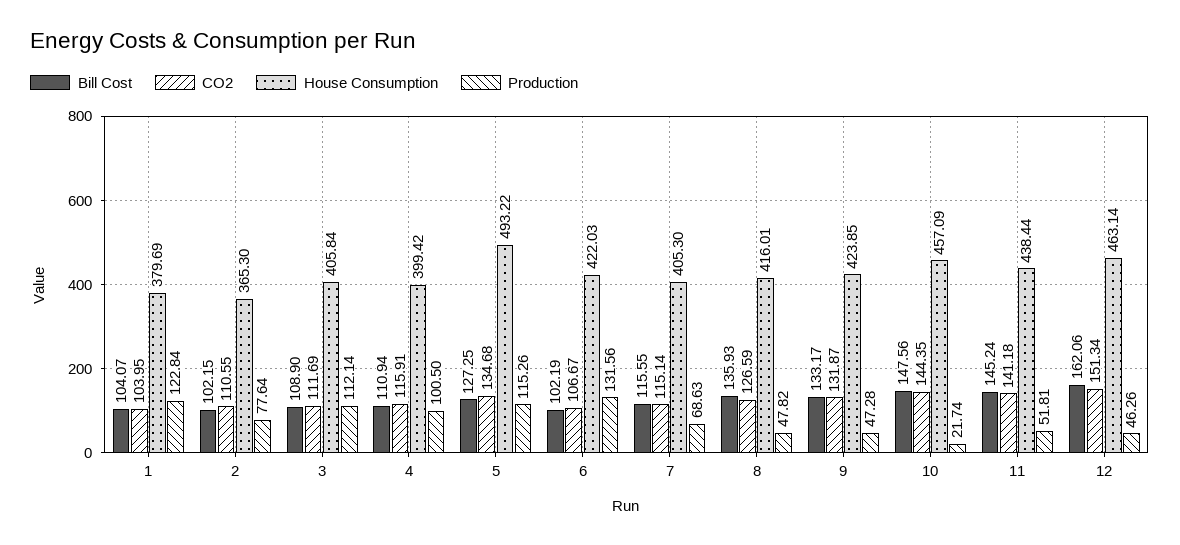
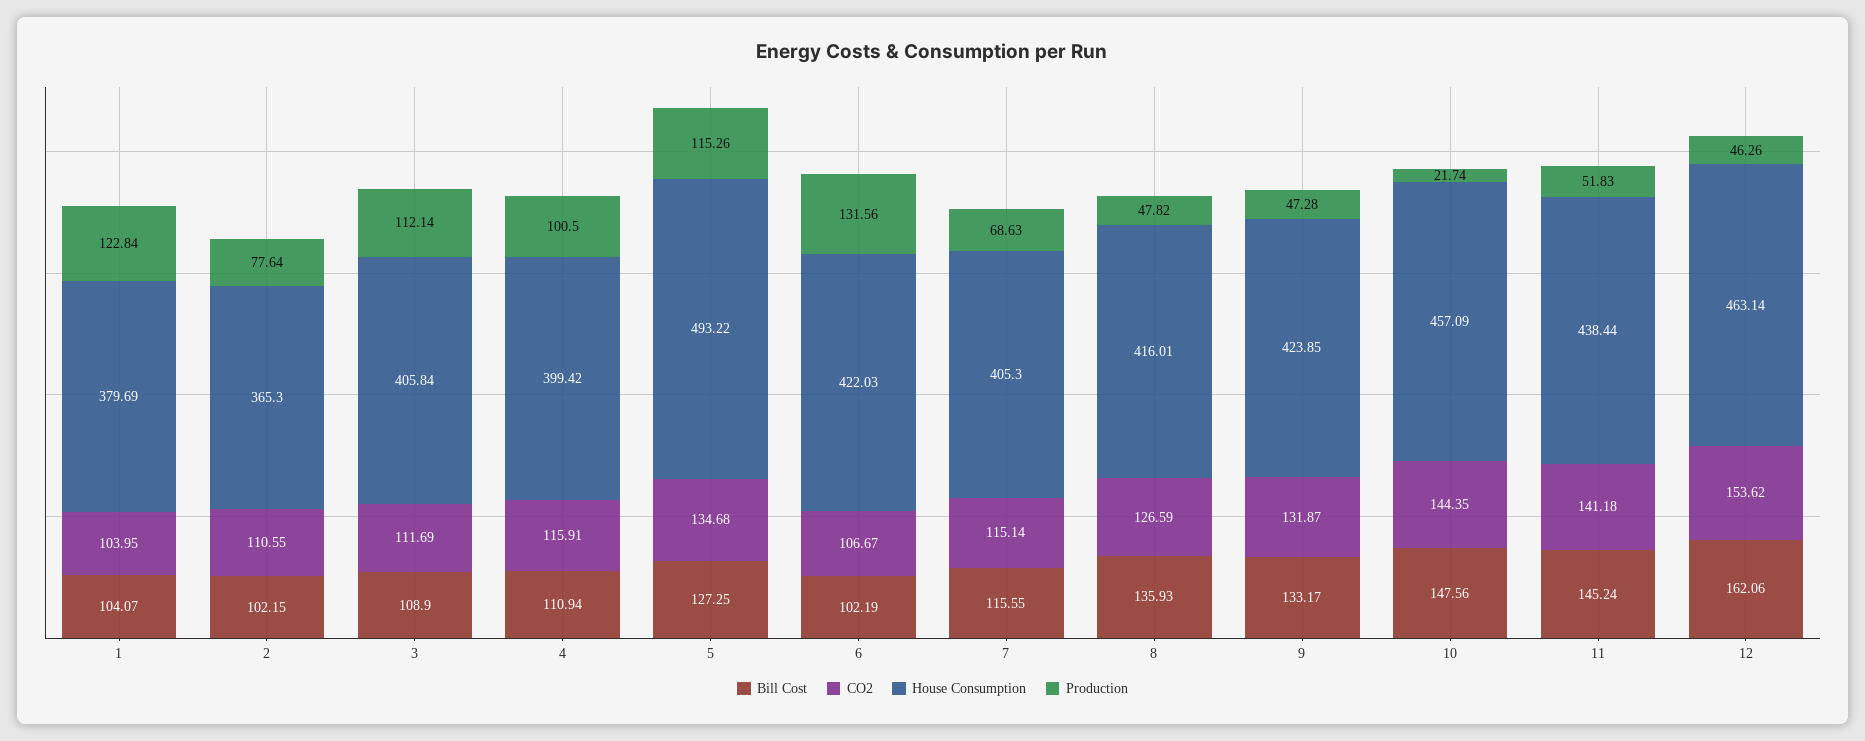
Production, 11: 51.81 -> 51.83
CO2, 12: 151.34 -> 153.62

